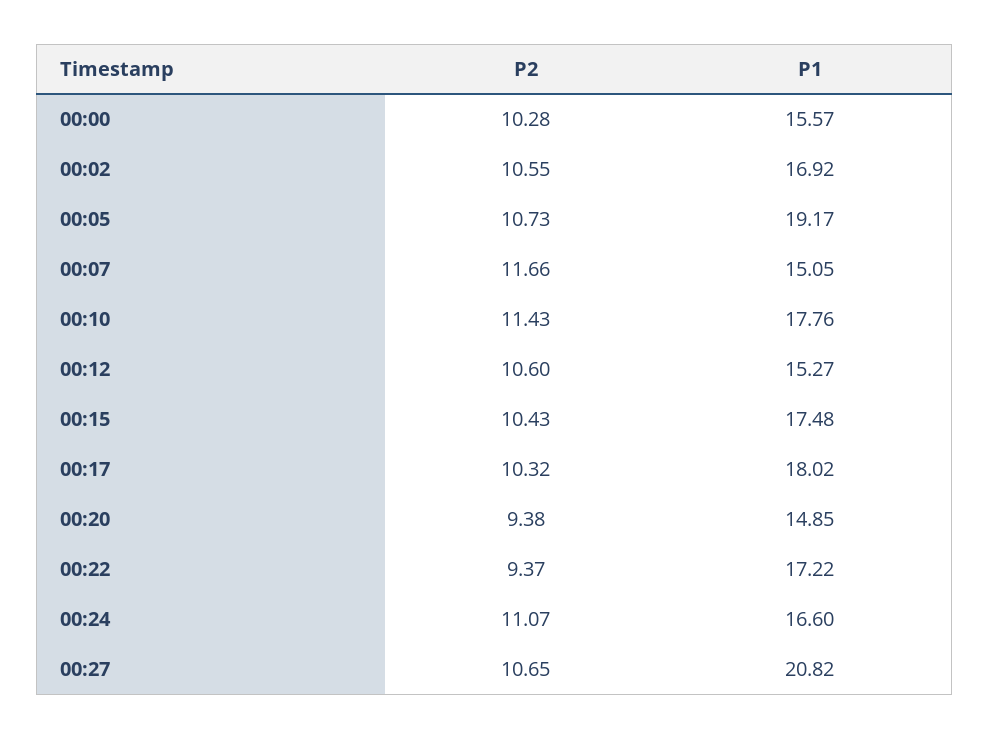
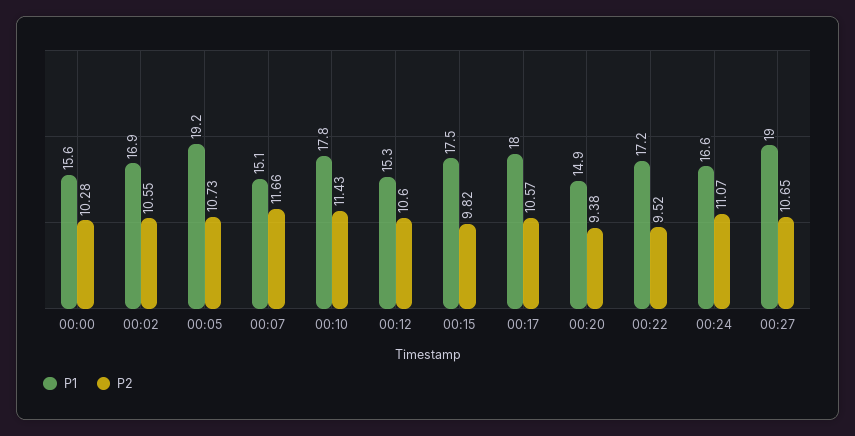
P2, 00:15: 10.43 -> 9.82
P2, 00:17: 10.32 -> 10.57
P2, 00:22: 9.37 -> 9.52
P1, 00:27: 20.82 -> 19

